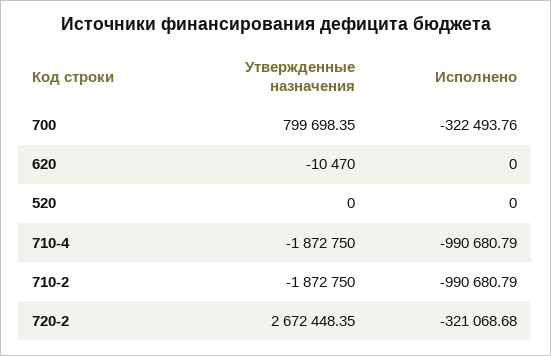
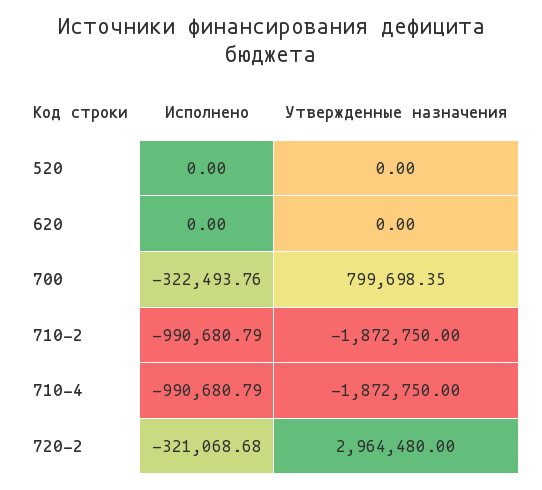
Утвержденные назначения, 620: -10470 -> 0
Утвержденные назначения, 720-2: 2672448.35 -> 2964480

